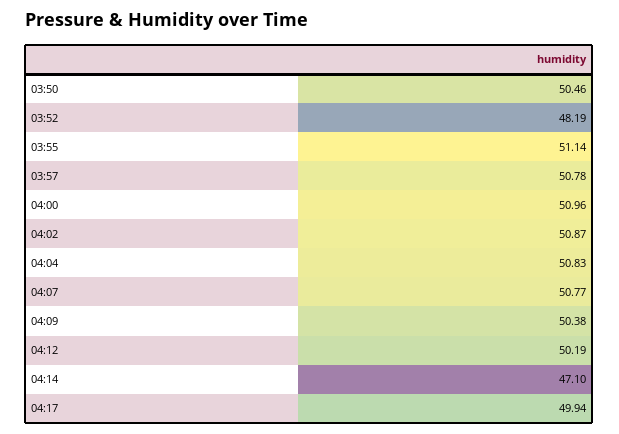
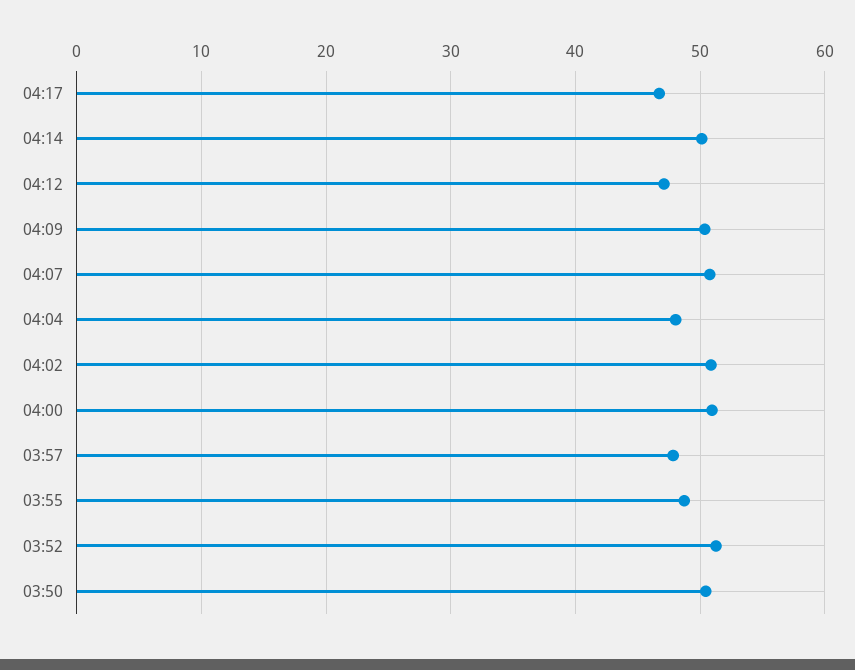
03:52: 48.19 -> 51
03:55: 51.14 -> 49
03:57: 50.78 -> 48
04:04: 50.83 -> 48
04:12: 50.19 -> 47
04:14: 47.1 -> 50
04:17: 49.94 -> 47

